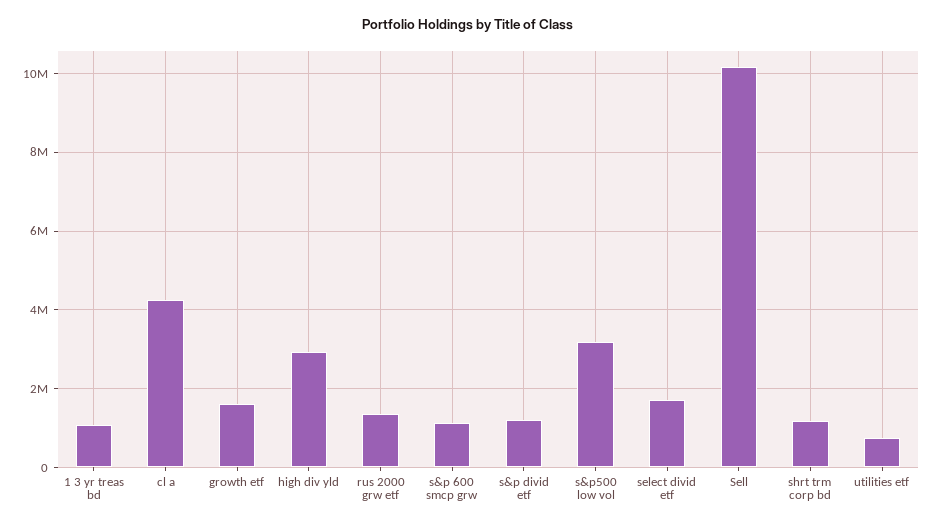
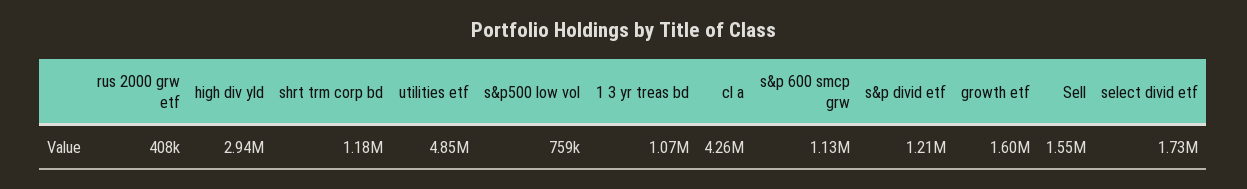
rus 2000 grw etf: 1400000 -> 408000
s&p500 low vol: 3200000 -> 759000
Sell: 10200000 -> 1550000
utilities etf: 800000 -> 4850000

